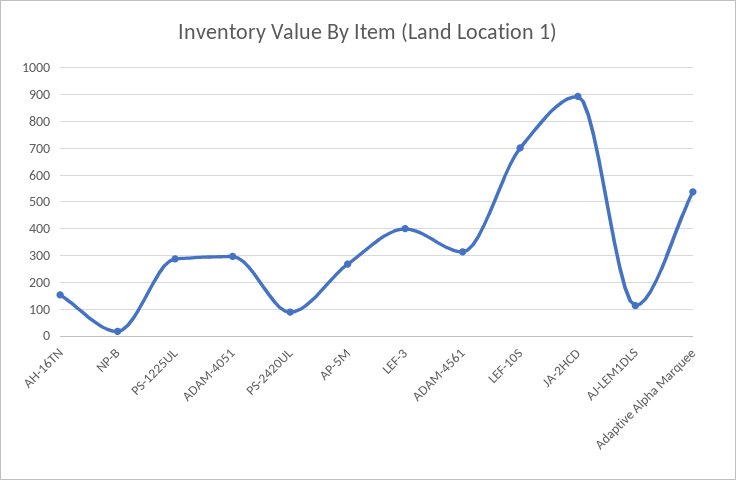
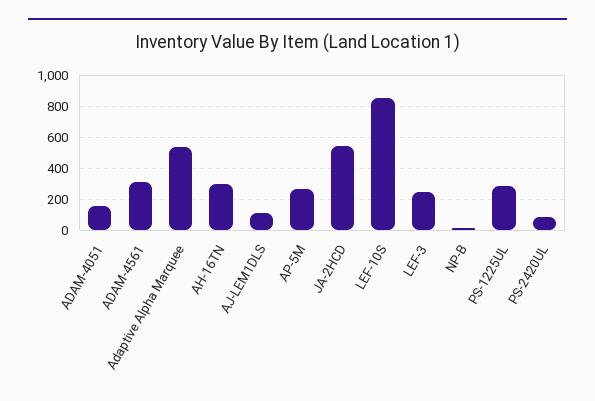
AH-16TN: 150 -> 300
ADAM-4051: 300 -> 150
LEF-3: 400 -> 250
LEF-10S: 700 -> 850
JA-2HCD: 900 -> 550

